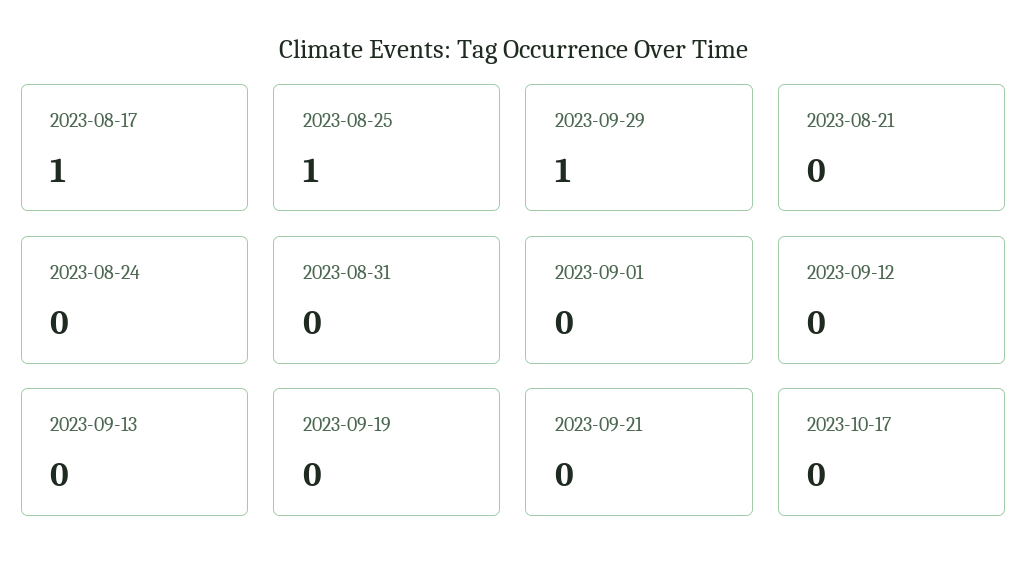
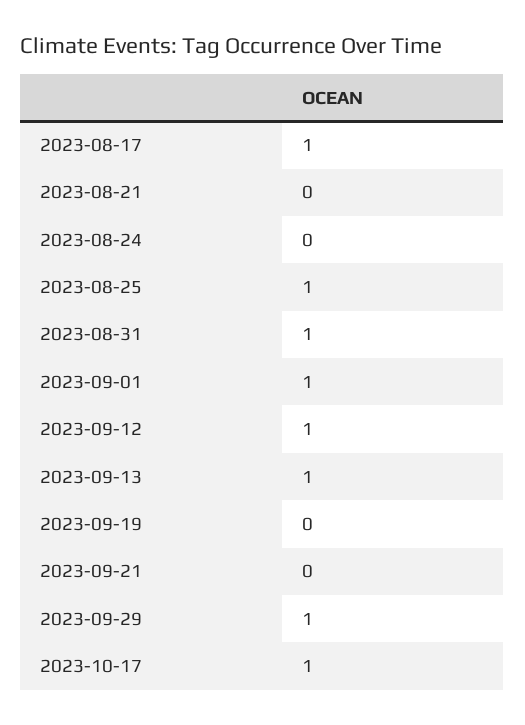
2023-08-31: 0 -> 1
2023-09-01: 0 -> 1
2023-09-12: 0 -> 1
2023-09-13: 0 -> 1
2023-10-17: 0 -> 1

